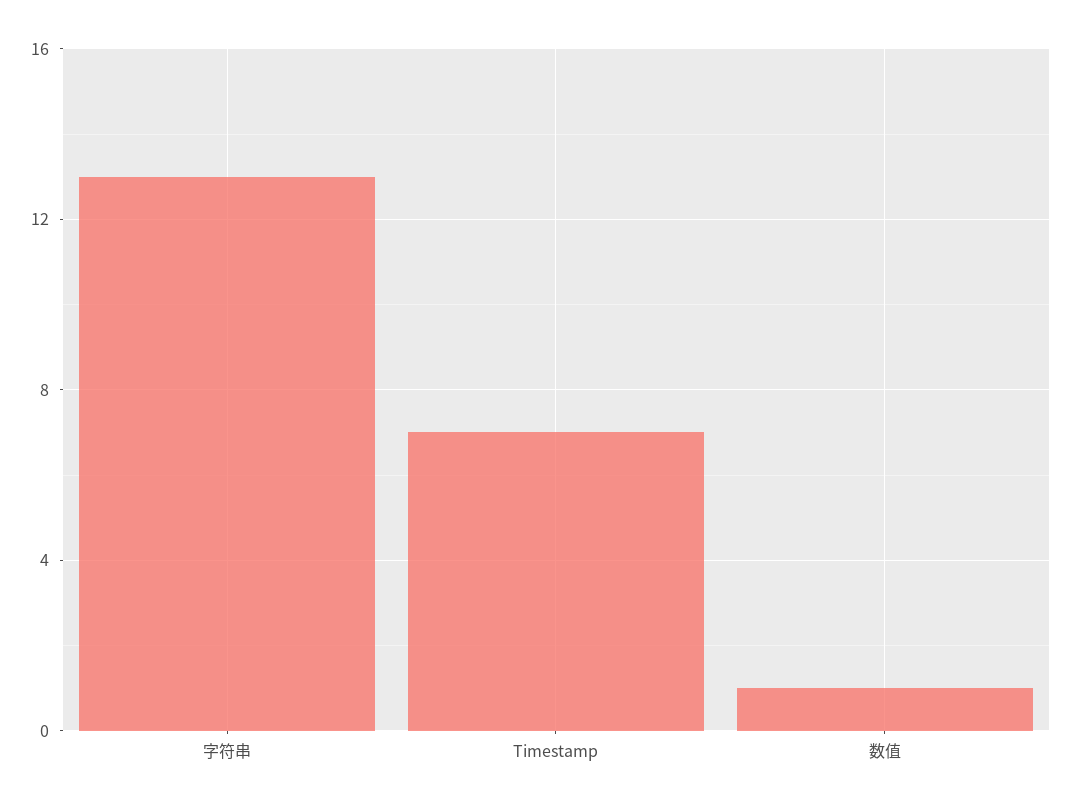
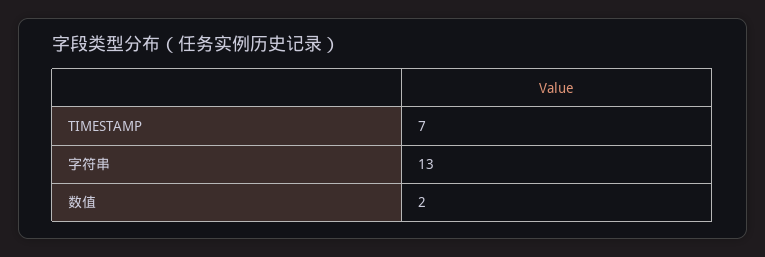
数值: 1 -> 2

